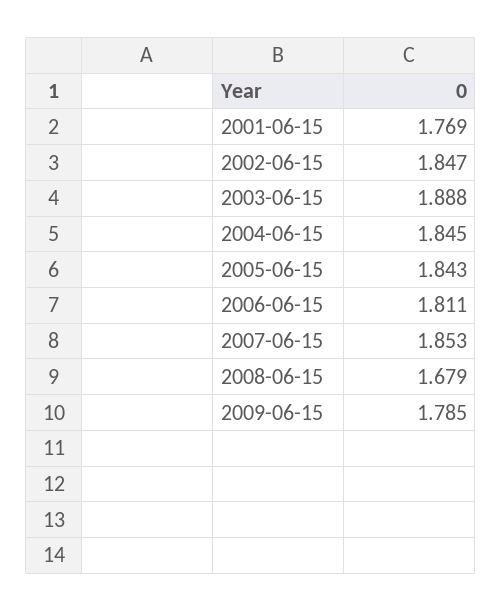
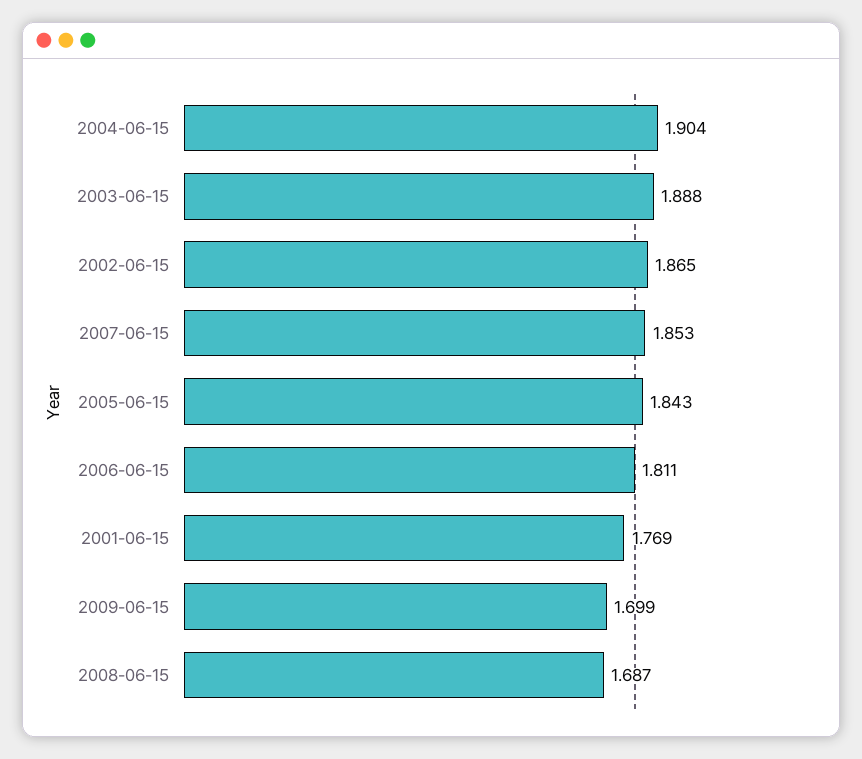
2002-06-15: 1.847 -> 1.865
2004-06-15: 1.845 -> 1.904
2008-06-15: 1.679 -> 1.687
2009-06-15: 1.785 -> 1.699

